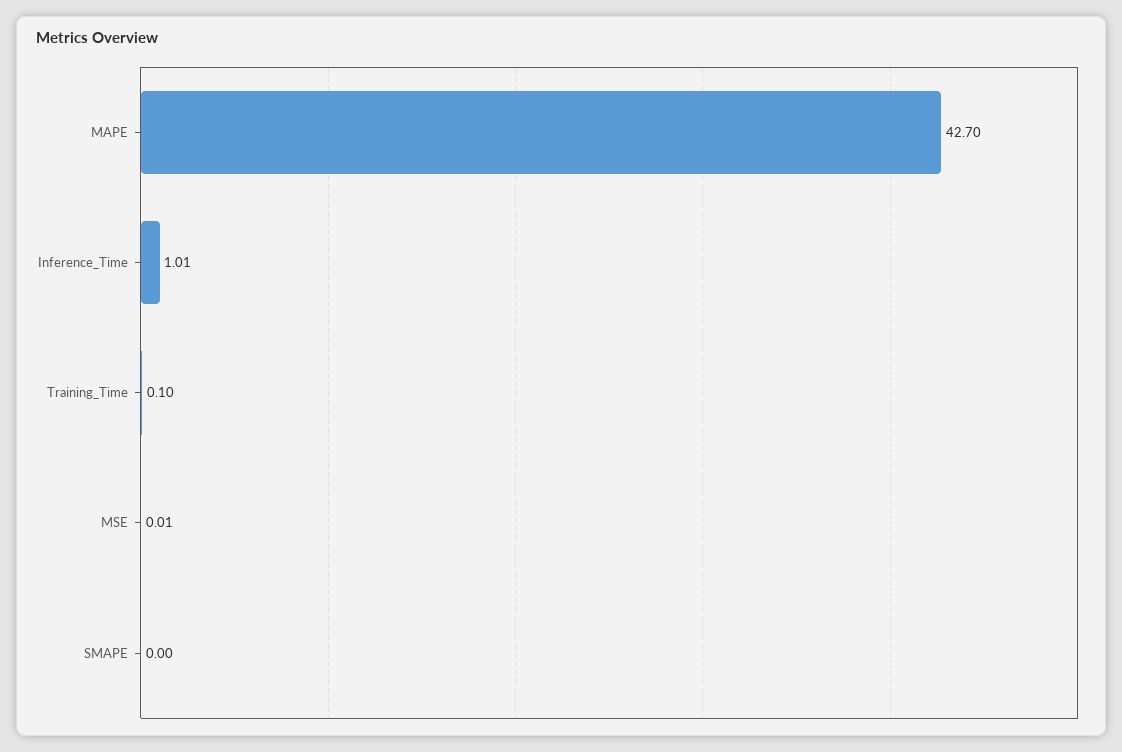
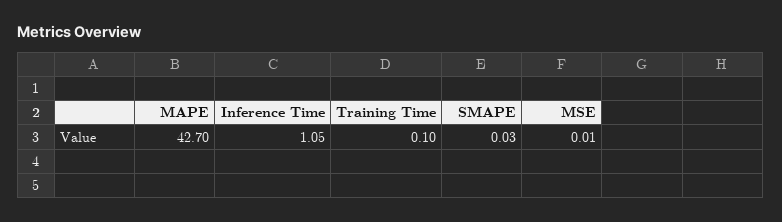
Inference_Time: 1.01 -> 1.05
SMAPE: 0 -> 0.03

